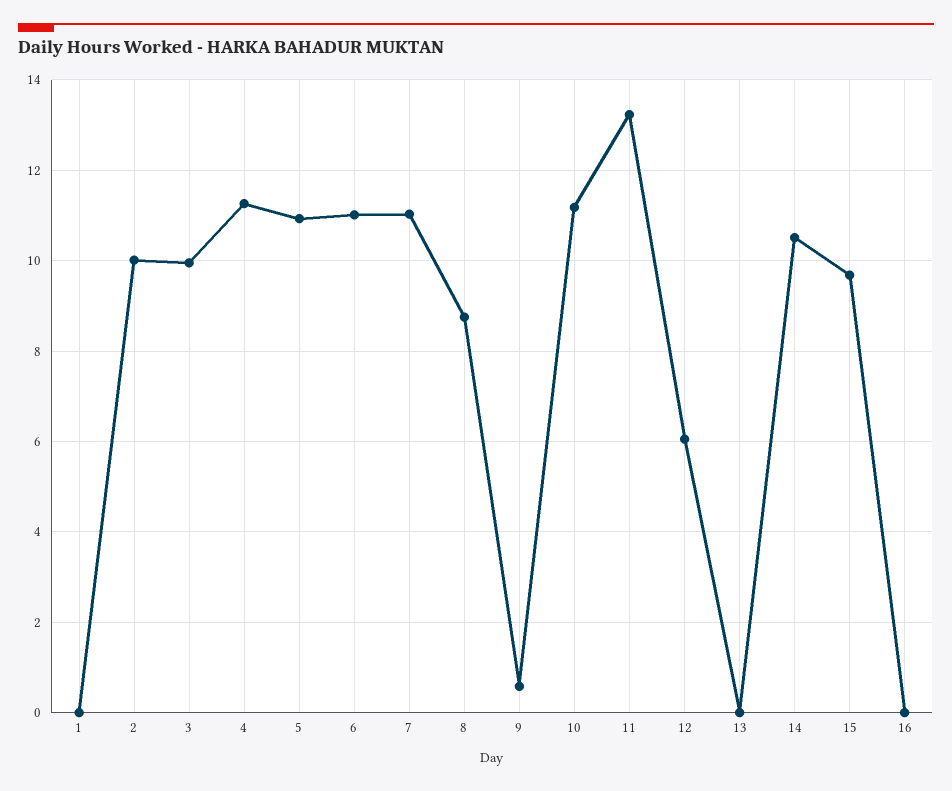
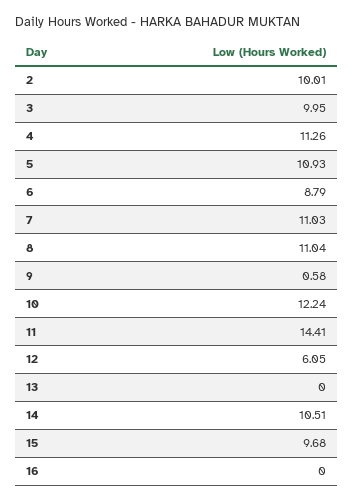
1: 0 -> none
6: 11 -> 8.79
8: 8.8 -> 11.04
10: 11.2 -> 12.24
11: 13.2 -> 14.41

